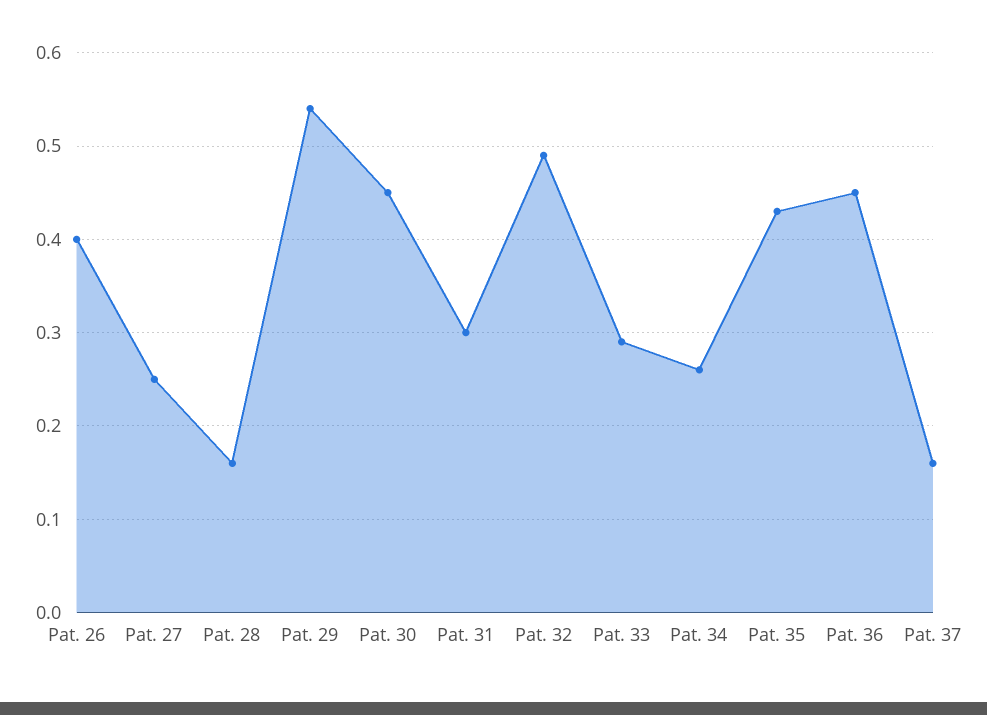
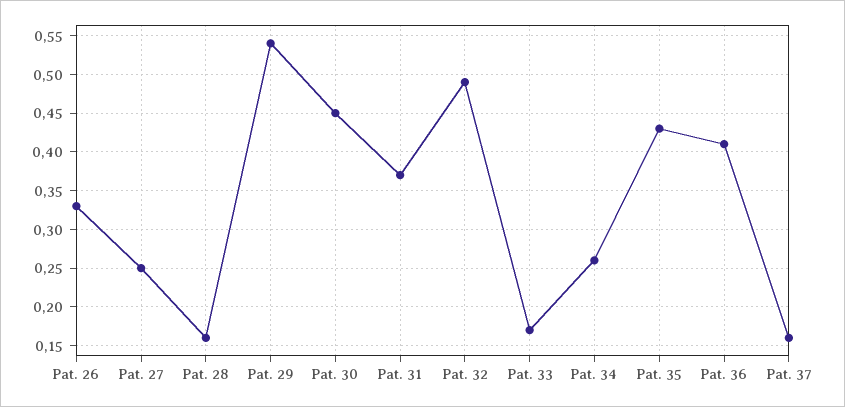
Pat. 26: 0.4 -> 0.33
Pat. 31: 0.3 -> 0.37
Pat. 33: 0.29 -> 0.17
Pat. 36: 0.45 -> 0.41

